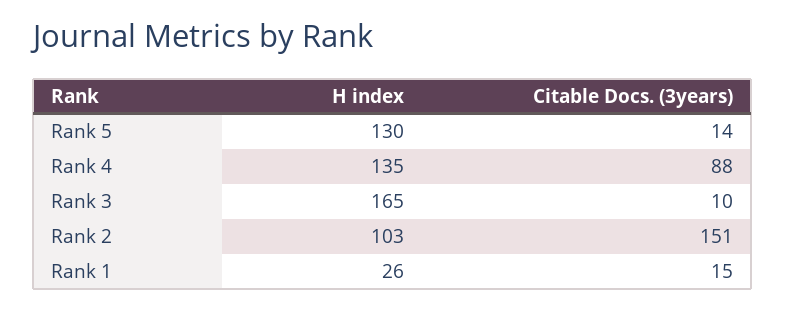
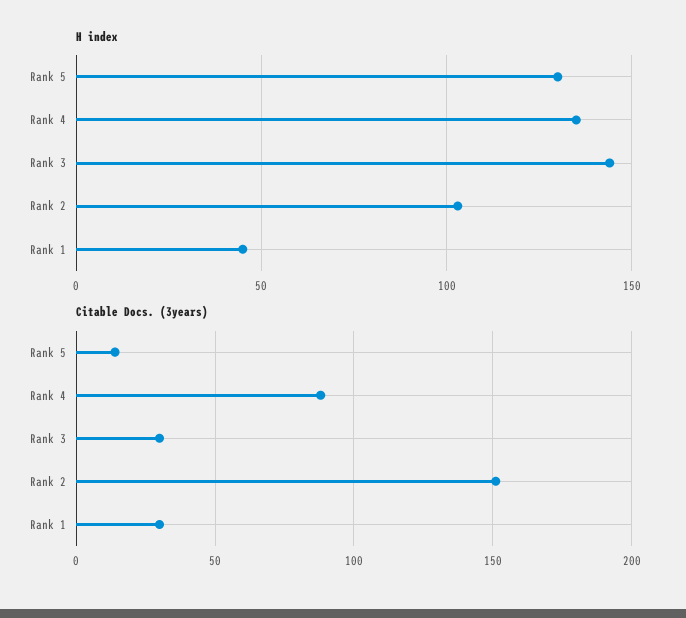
H index, Rank 3: 165 -> 145
Citable Docs. (3years), Rank 3: 10 -> 30
H index, Rank 1: 26 -> 45
Citable Docs. (3years), Rank 1: 15 -> 30

